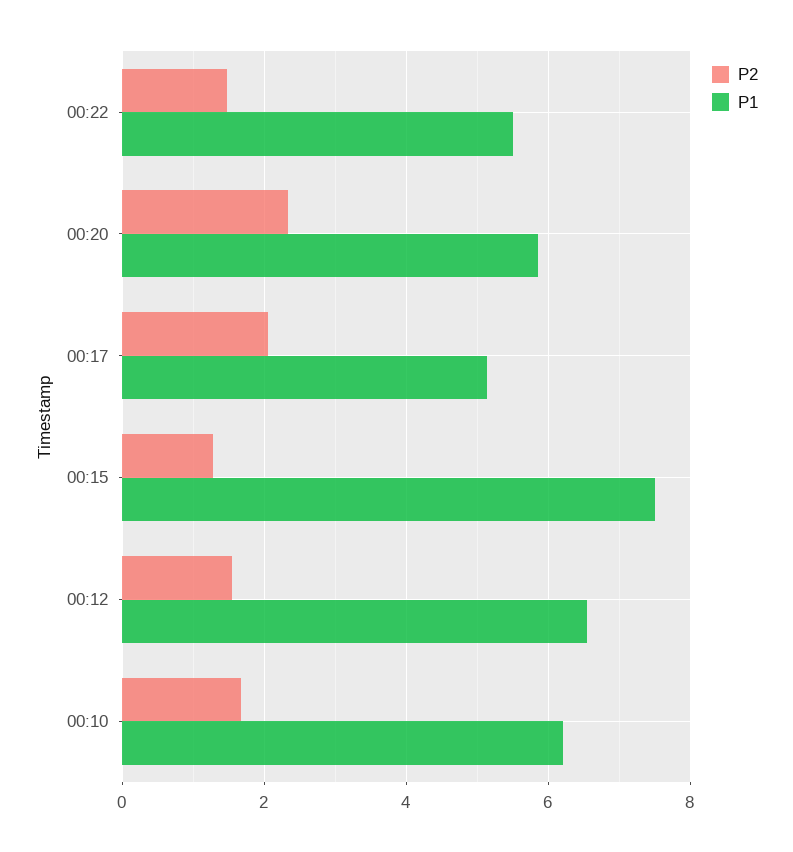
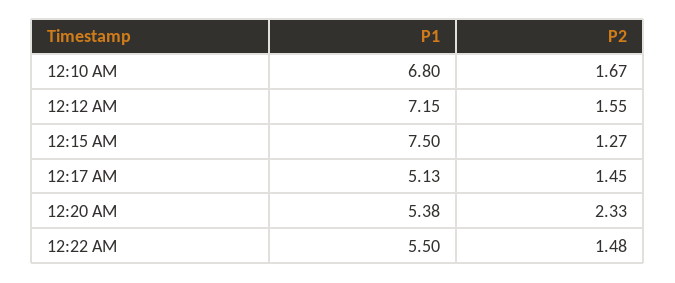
P1, 00:20: 5.8 -> 5.38
P2, 00:17: 2 -> 1.45
P1, 00:12: 6.6 -> 7.15
P1, 00:10: 6.2 -> 6.8

